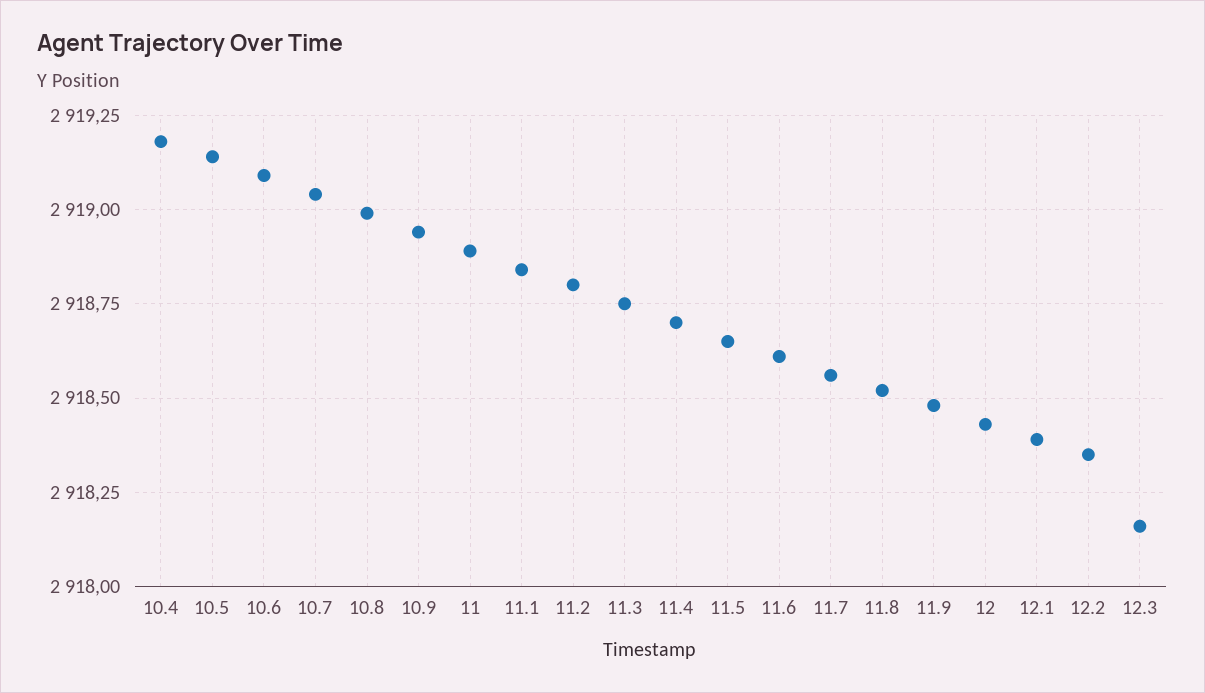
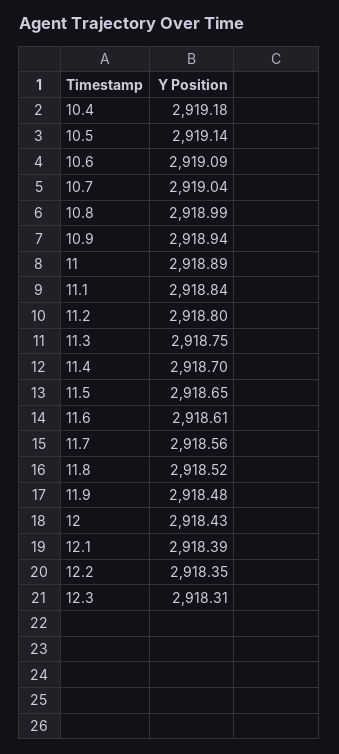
12.3: 2918.15 -> 2918.31

